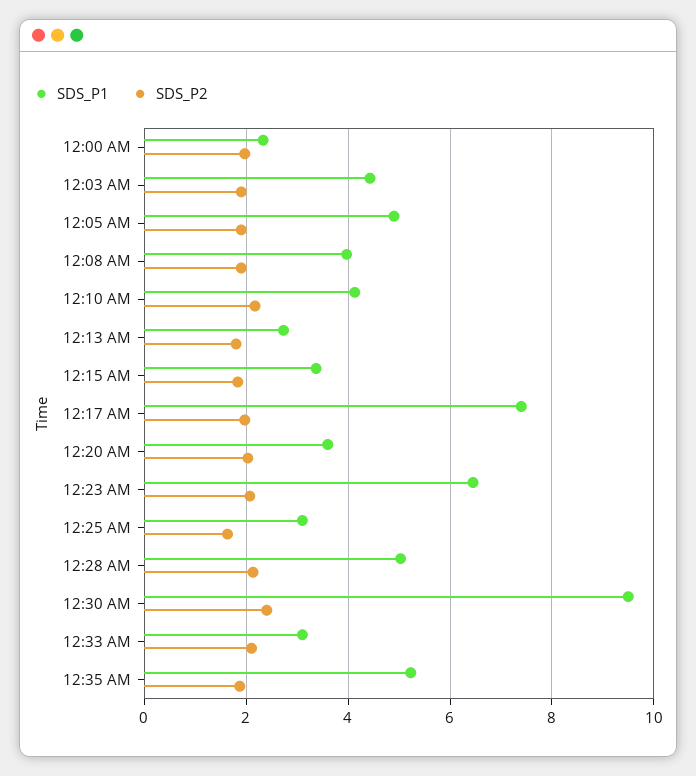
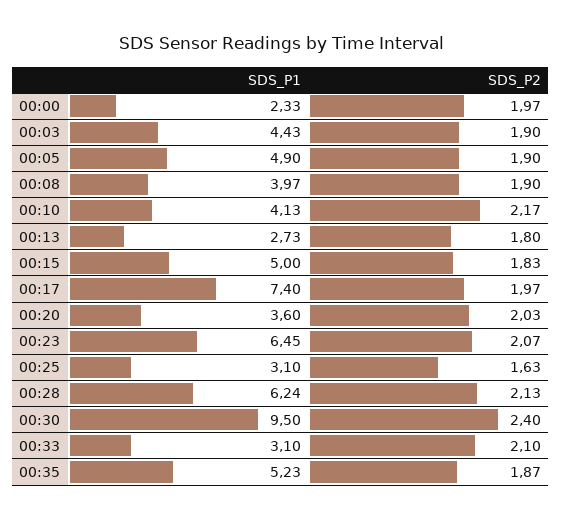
SDS_P1, 12:15 AM: 3.4 -> 5
SDS_P1, 12:28 AM: 5 -> 6.24

